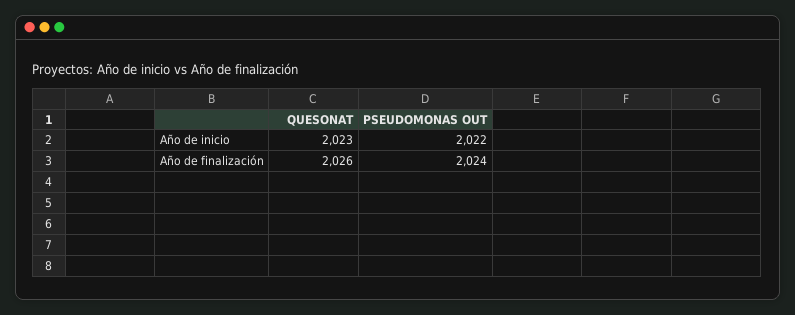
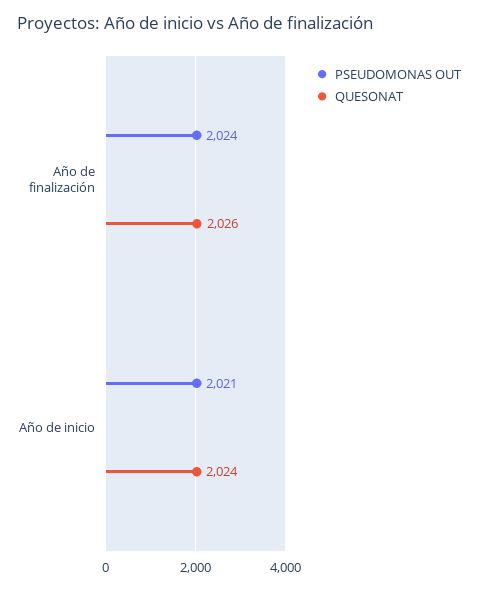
QUESONAT, Año de inicio: 2023 -> 2024
PSEUDOMONAS OUT, Año de inicio: 2022 -> 2021

